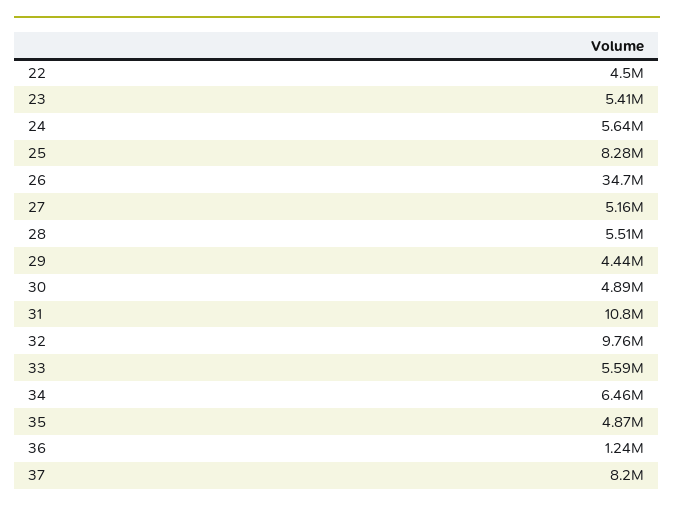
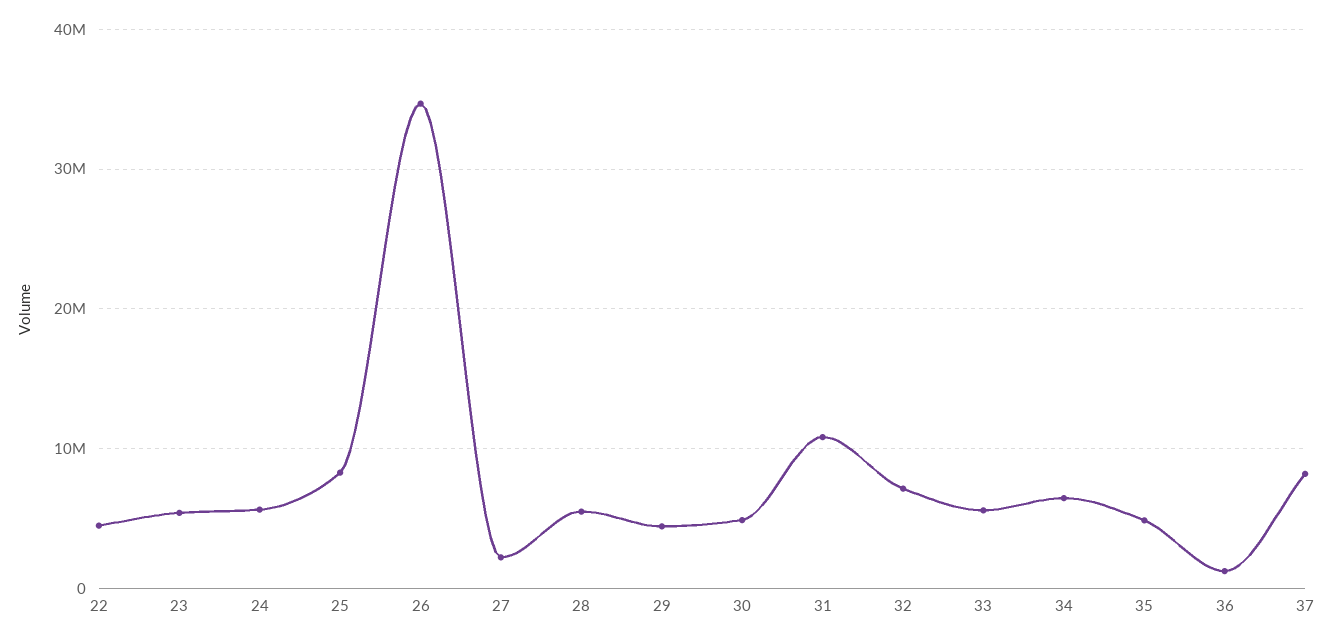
27: 5160000 -> 2000000
32: 9760000 -> 7000000

